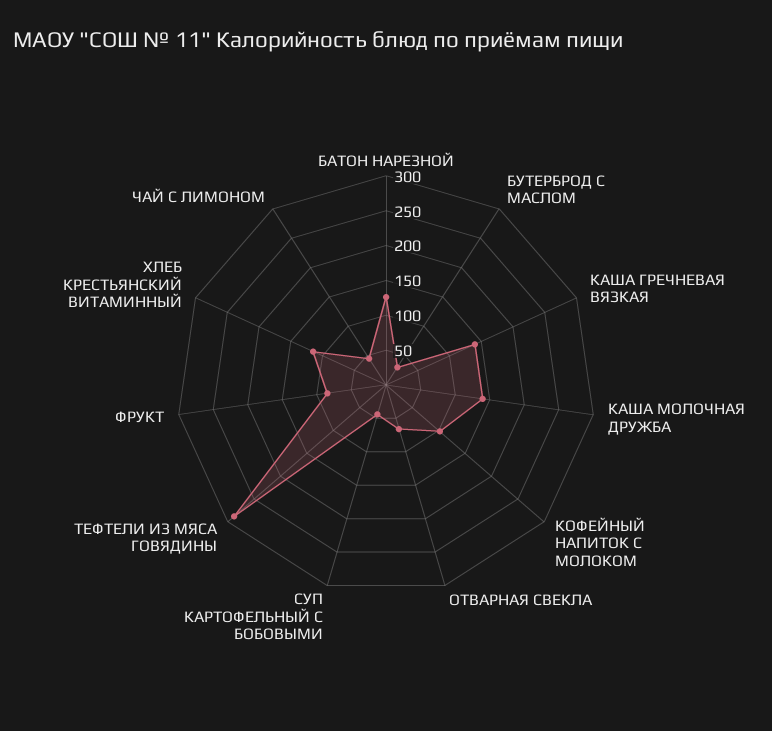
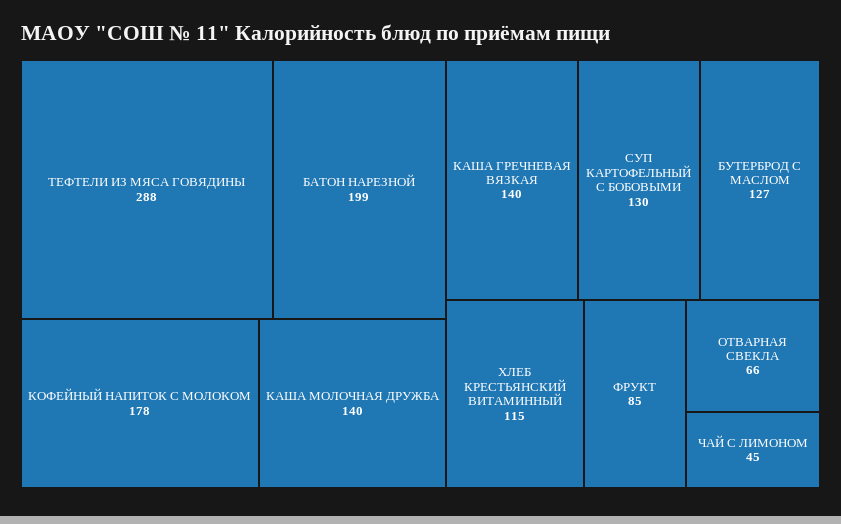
БАТОН НАРЕЗНОЙ: 125 -> 199
БУТЕРБРОД С МАСЛОМ: 25 -> 127
КОФЕЙНЫЙ НАПИТОК С МОЛОКОМ: 100 -> 178
СУП КАРТОФЕЛЬНЫЙ С БОБОВЫМИ: 50 -> 130

